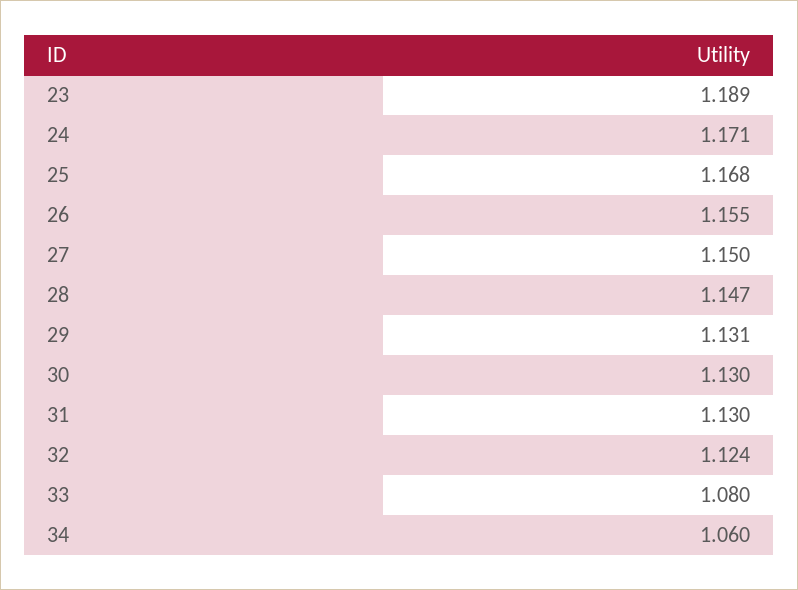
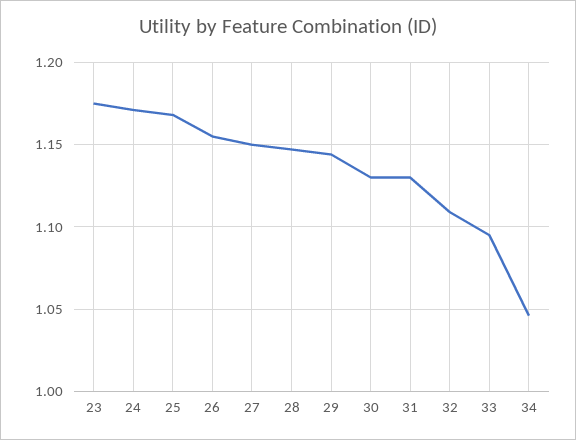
23: 1.189 -> 1.175
29: 1.131 -> 1.145
32: 1.124 -> 1.11
33: 1.08 -> 1.095
34: 1.06 -> 1.045

